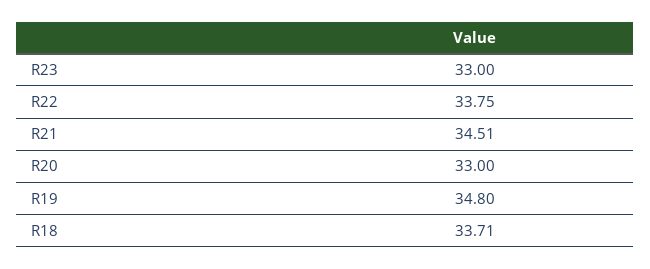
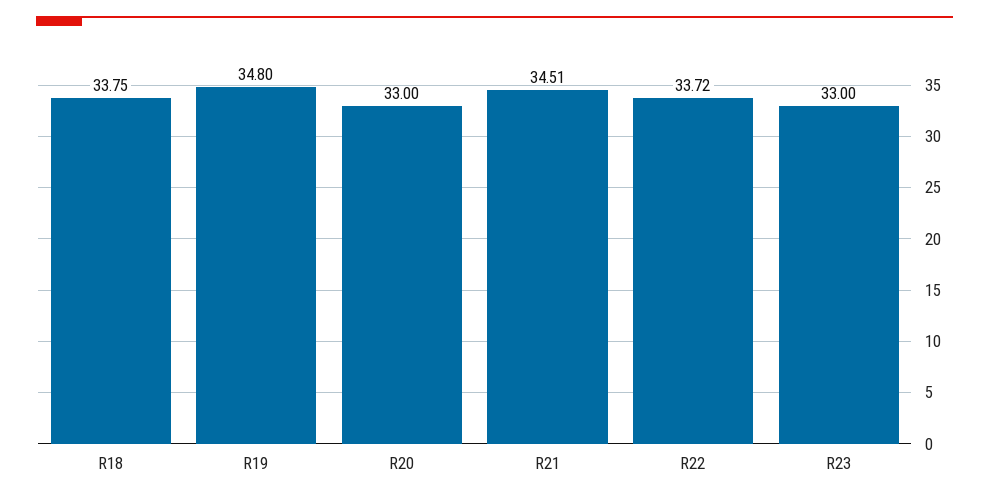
R22: 33.75 -> 33.72
R18: 33.71 -> 33.75

